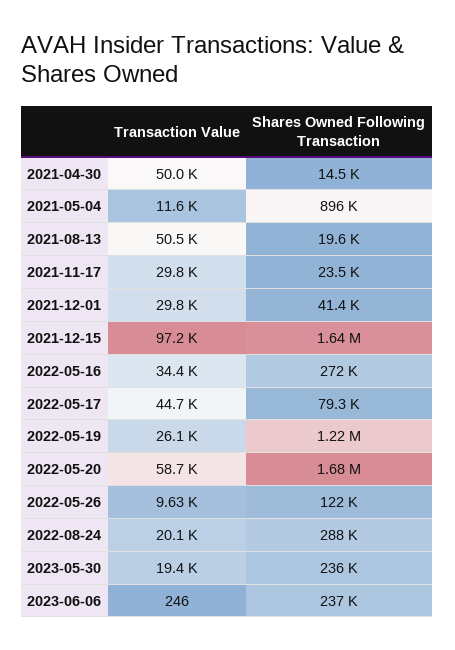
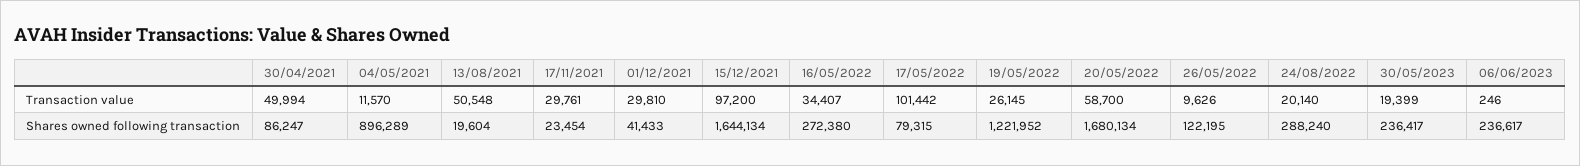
Shares Owned Following Transaction, 2021-04-30: 14500 -> 86247
Transaction Value, 2022-05-17: 44700 -> 101442

